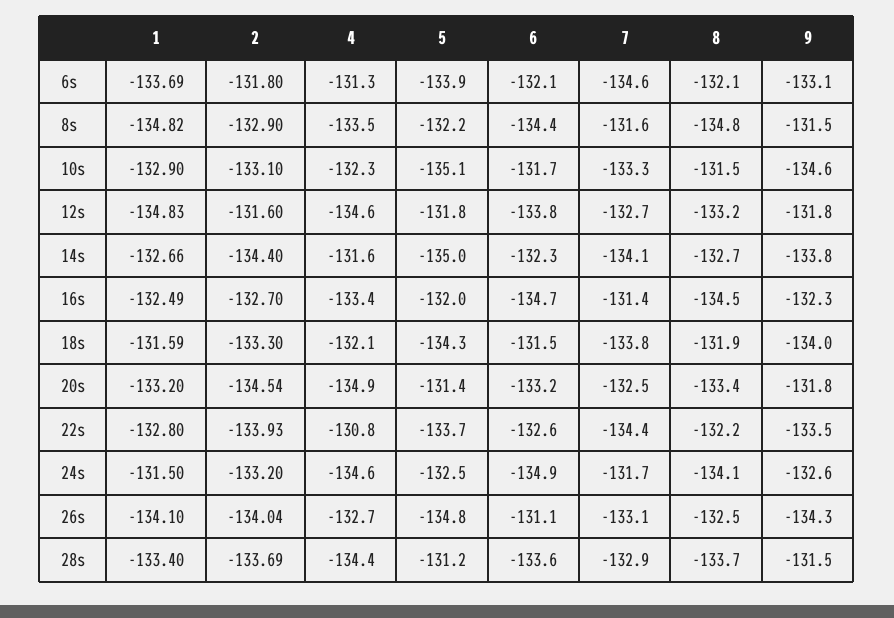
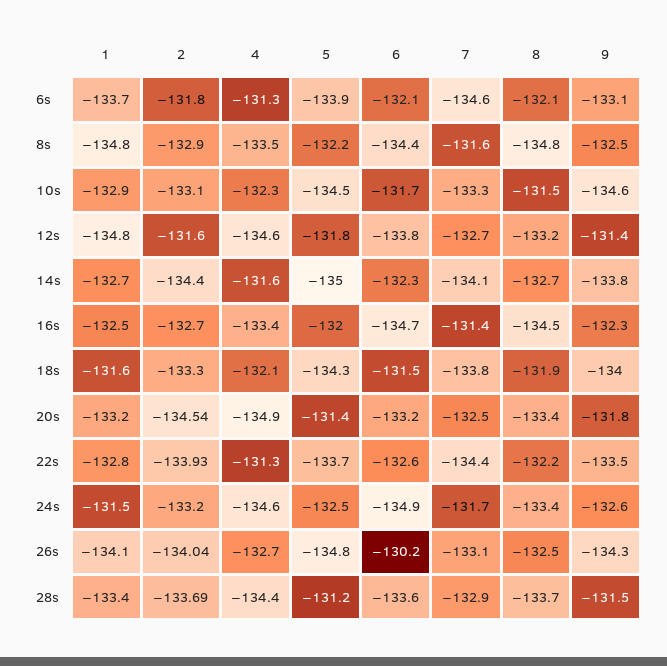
9, 8s: -131.5 -> -132.5
5, 10s: -135.1 -> -134.5
9, 12s: -131.8 -> -131.4
4, 22s: -130.8 -> -131.3
8, 24s: -134.1 -> -133.4
6, 26s: -131.1 -> -130.2

